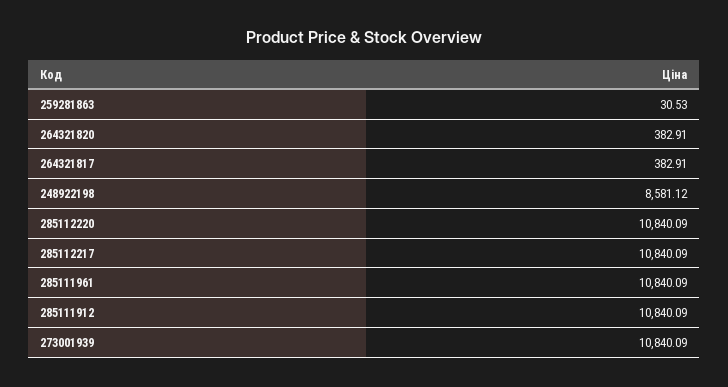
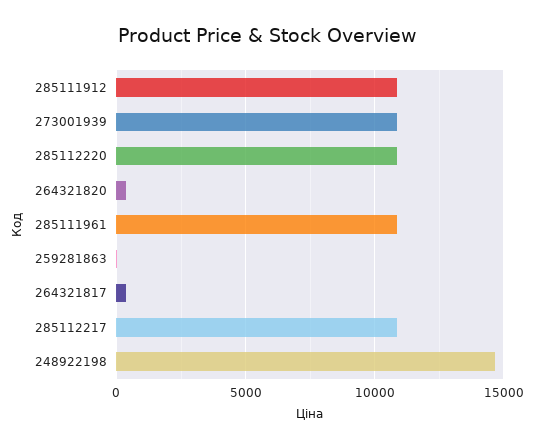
248922198: 8581.12 -> 14500

